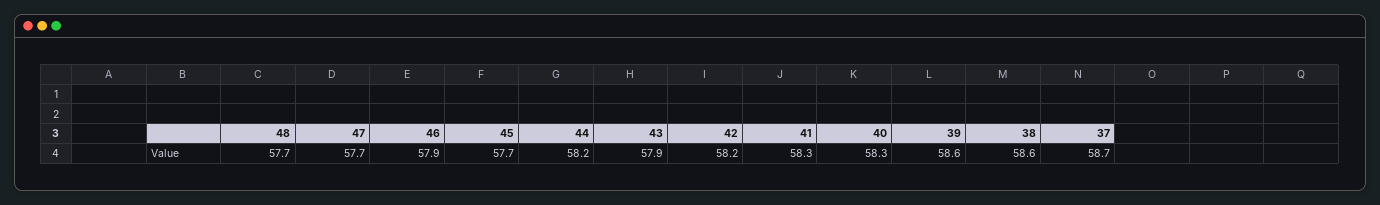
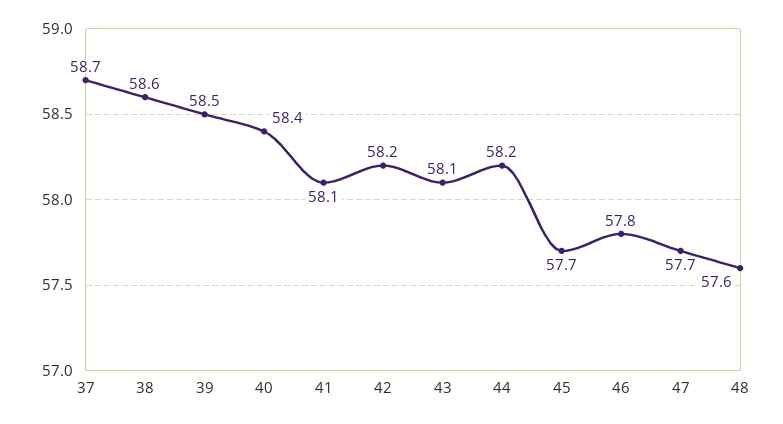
48: 57.7 -> 57.6
46: 57.9 -> 57.8
43: 57.9 -> 58.1
41: 58.3 -> 58.1
40: 58.3 -> 58.4
39: 58.6 -> 58.5

